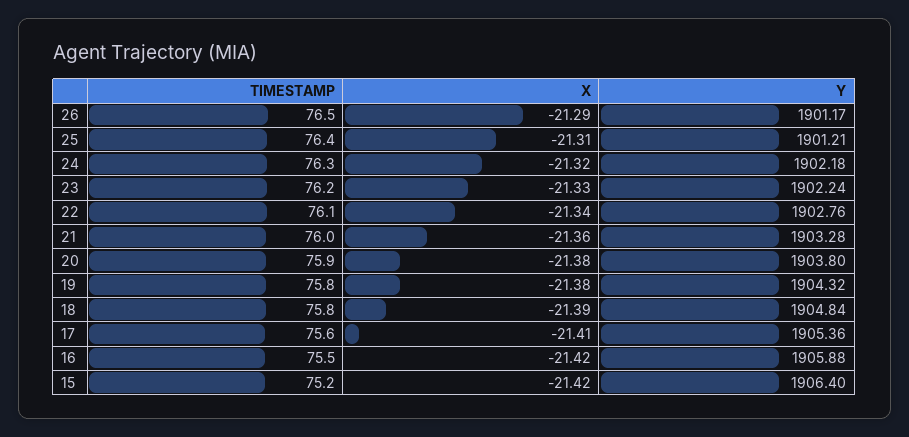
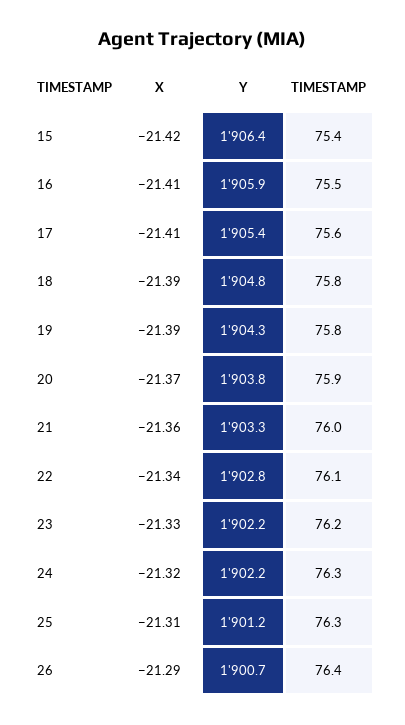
TIMESTAMP, 26: 76.5 -> 76.4
Y, 26: 1901.17 -> 1900.7
TIMESTAMP, 25: 76.4 -> 76.3
X, 20: -21.38 -> -21.37
X, 19: -21.38 -> -21.39
X, 16: -21.42 -> -21.41
TIMESTAMP, 15: 75.2 -> 75.4

